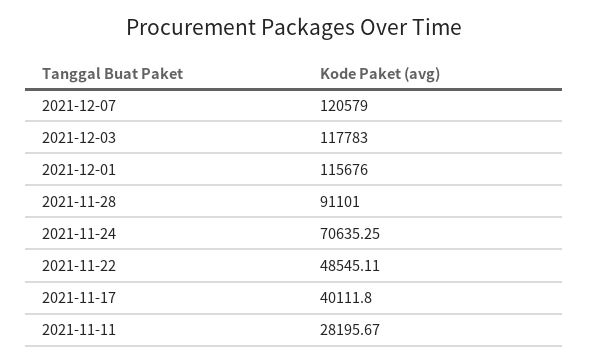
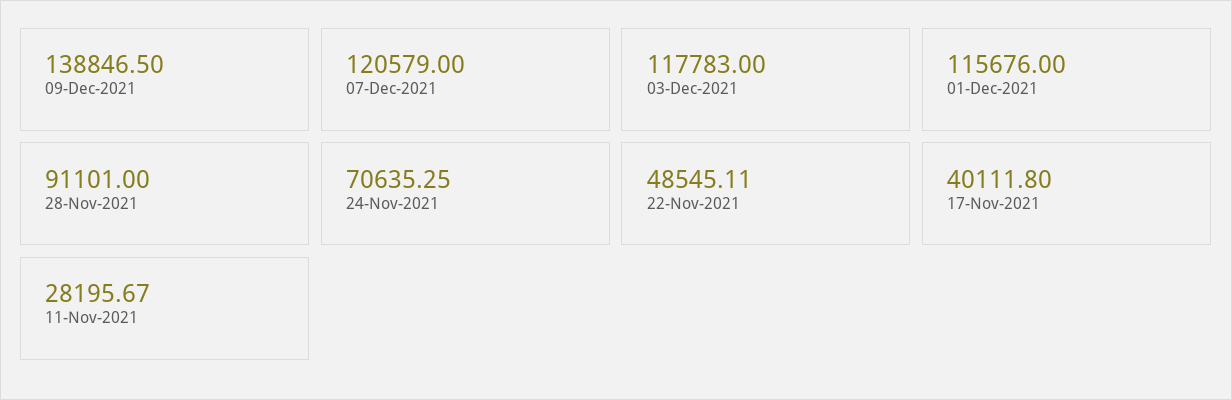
09-Dec-2021: none -> 138846.5

